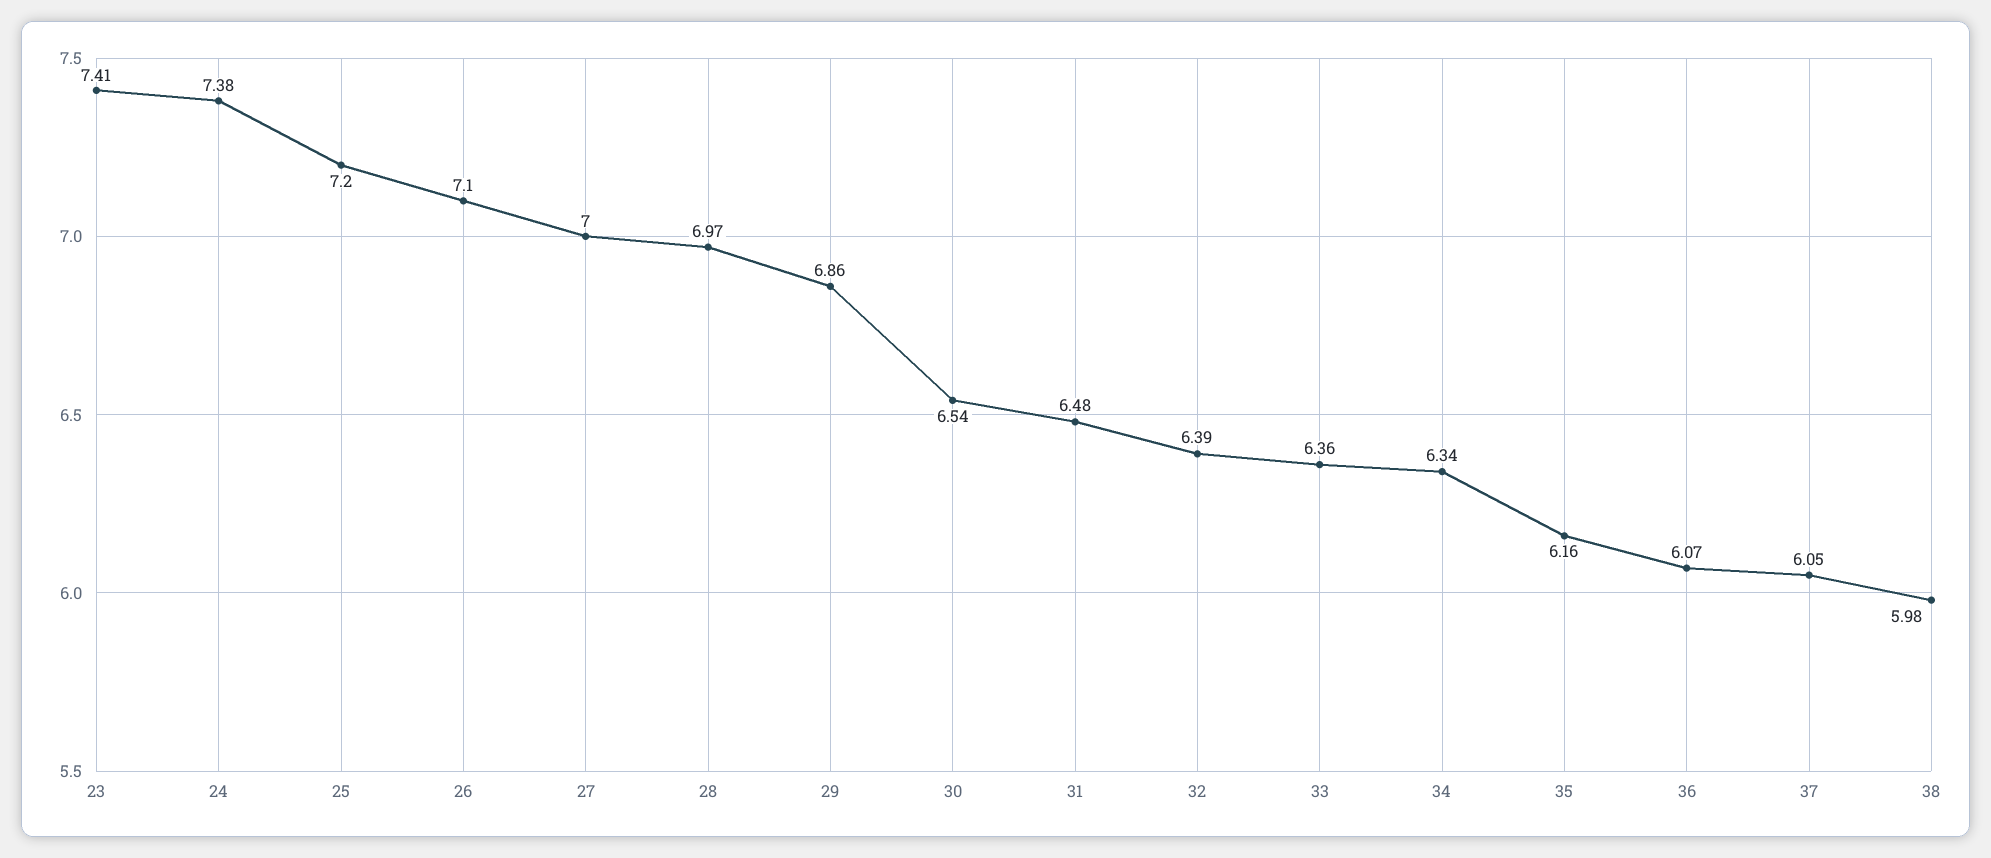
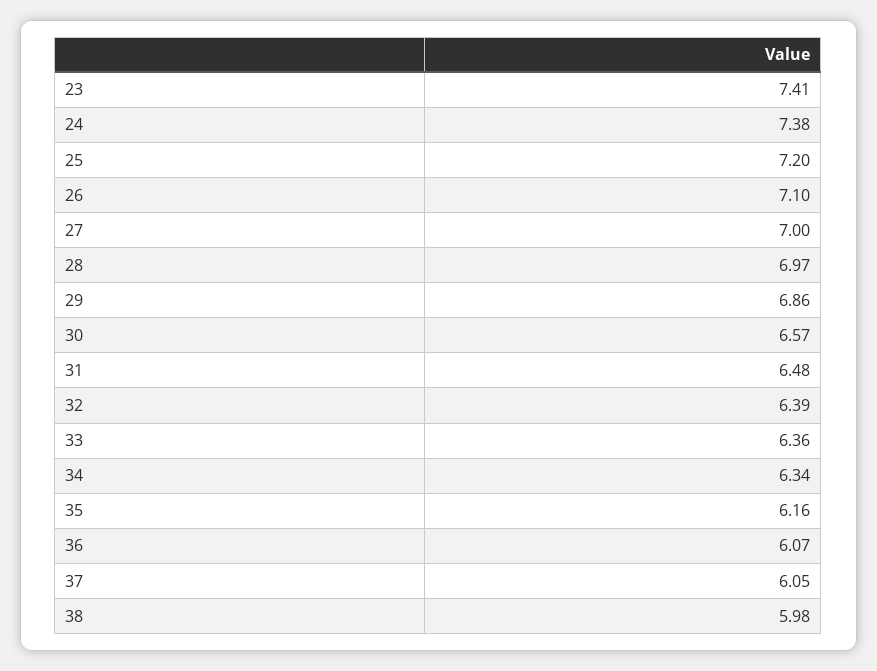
30: 6.54 -> 6.57

